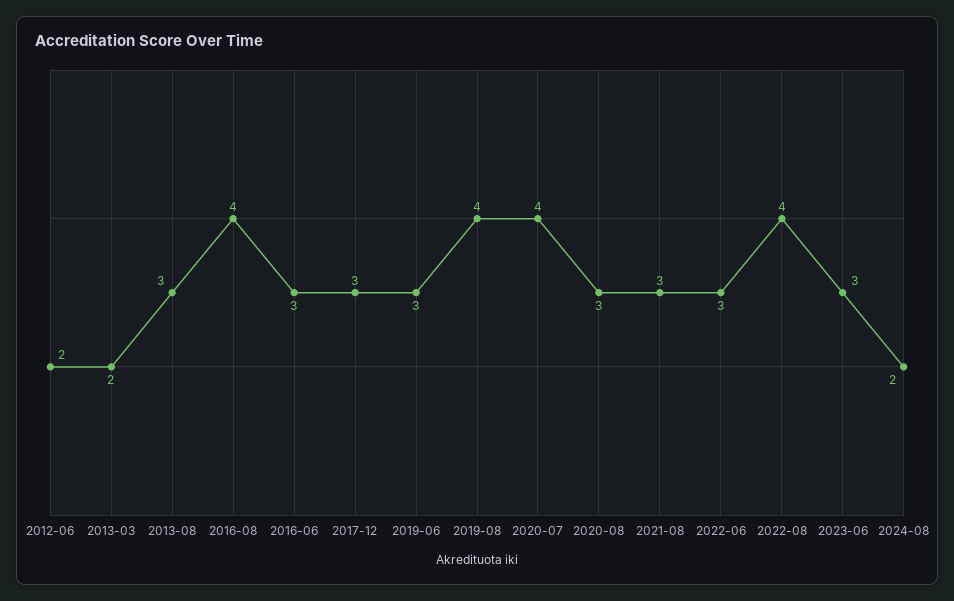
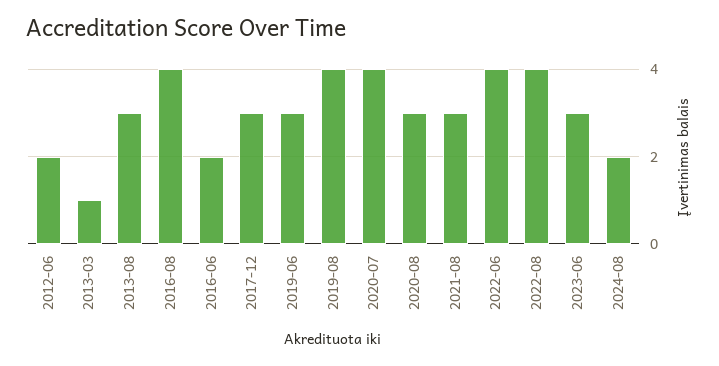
2013-03: 2 -> 1
2016-06: 3 -> 2
2022-06: 3 -> 4

